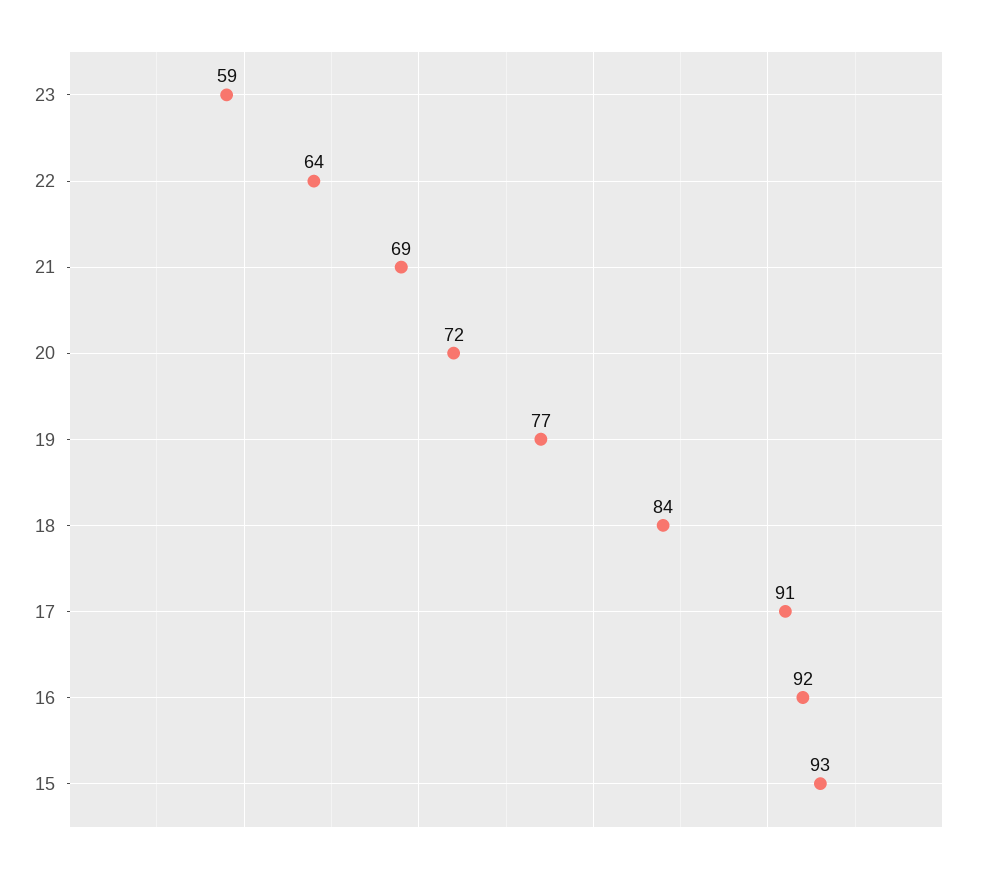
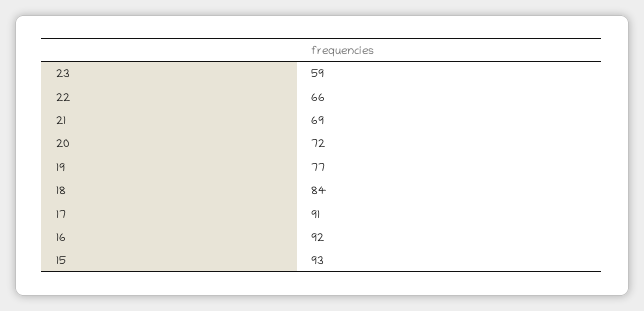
22: 64 -> 66

